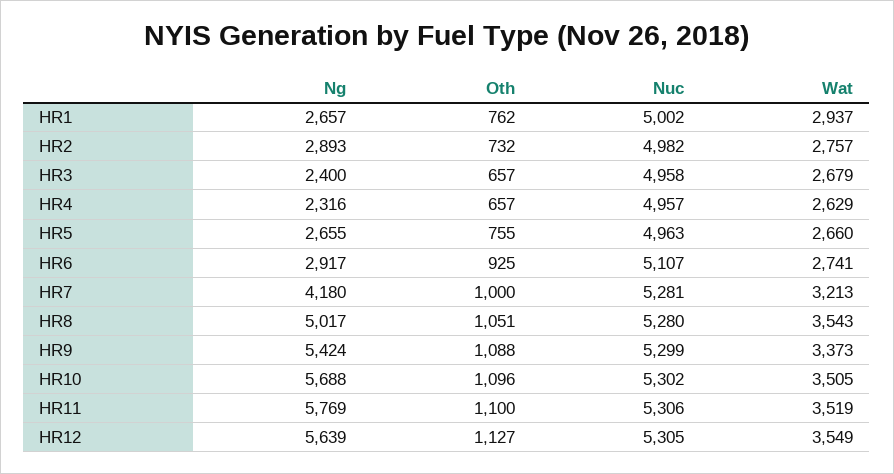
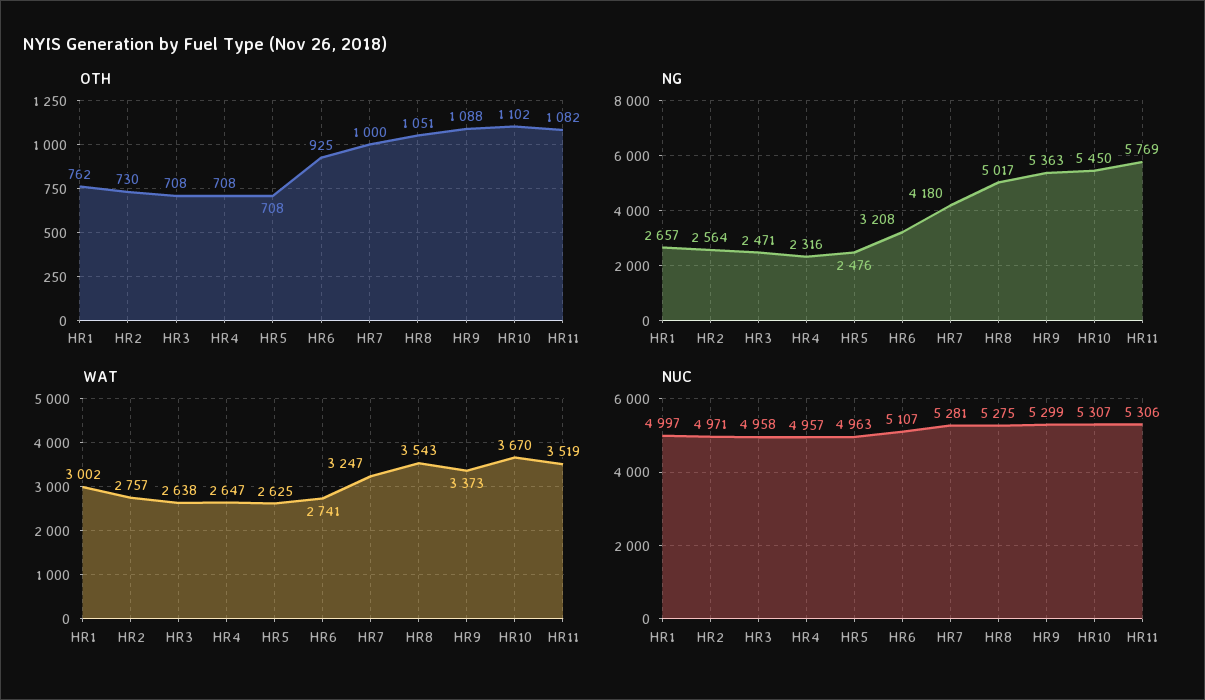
Nuc, HR1: 5002 -> 4997
Wat, HR1: 2937 -> 3002
Ng, HR2: 2893 -> 2564
Oth, HR2: 732 -> 730
Nuc, HR2: 4982 -> 4971
Ng, HR3: 2400 -> 2471
Oth, HR3: 657 -> 708
Wat, HR3: 2679 -> 2638
Oth, HR4: 657 -> 708
Wat, HR4: 2629 -> 2647
Ng, HR5: 2655 -> 2476
Oth, HR5: 755 -> 708
Wat, HR5: 2660 -> 2625
Ng, HR6: 2917 -> 3208
Wat, HR7: 3213 -> 3247
Nuc, HR8: 5280 -> 5275
Ng, HR9: 5424 -> 5363
Ng, HR10: 5688 -> 5450
Oth, HR10: 1096 -> 1102
Nuc, HR10: 5302 -> 5307
Wat, HR10: 3505 -> 3670
Oth, HR11: 1100 -> 1082
Ng, HR12: 5639 -> none
Oth, HR12: 1127 -> none
Nuc, HR12: 5305 -> none
Wat, HR12: 3549 -> none

